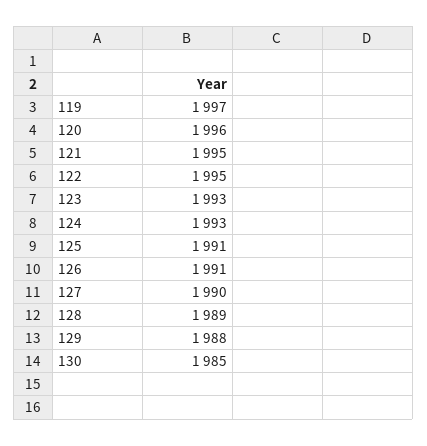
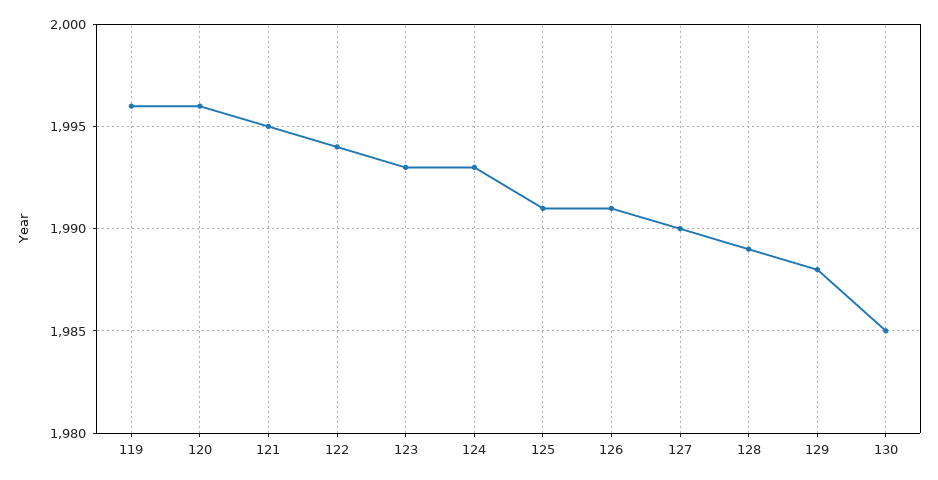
119: 1997 -> 1996
122: 1995 -> 1994

